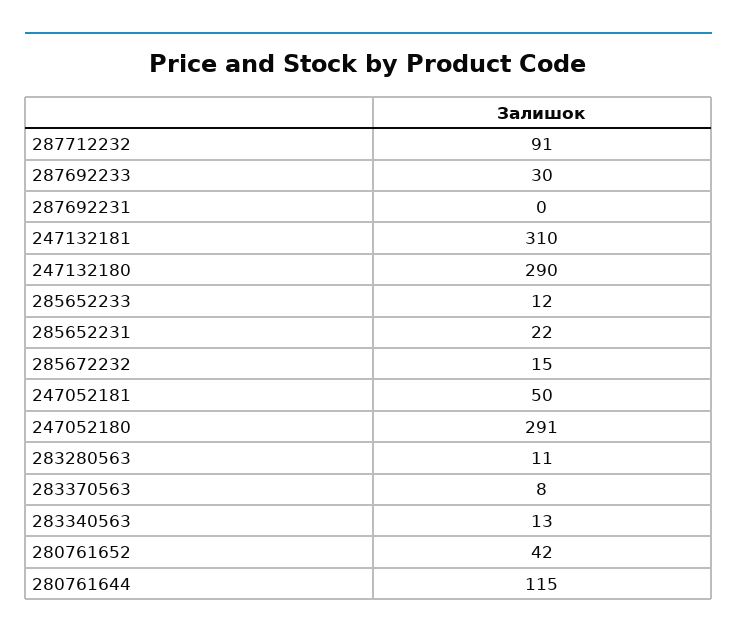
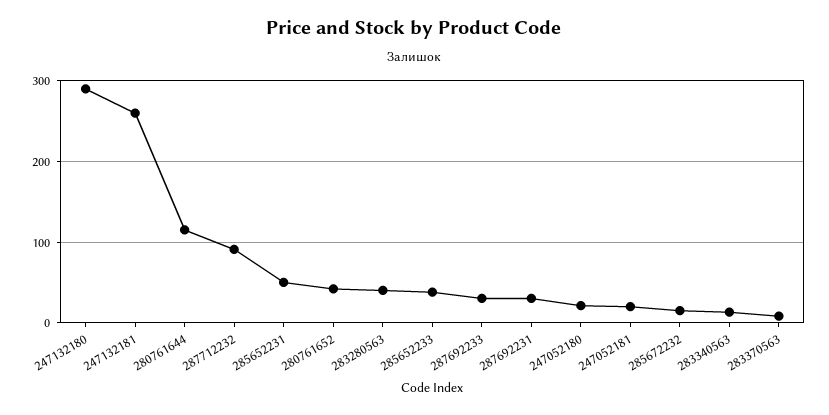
287692231: 0 -> 30
247132181: 310 -> 260
285652233: 12 -> 40
285652231: 22 -> 50
247052181: 50 -> 20
247052180: 291 -> 20
283280563: 11 -> 40

